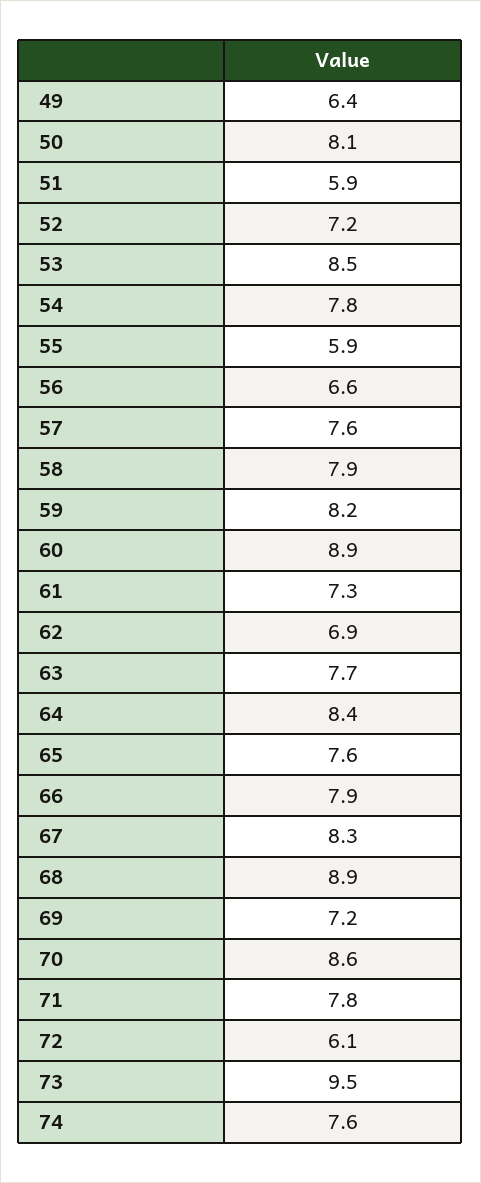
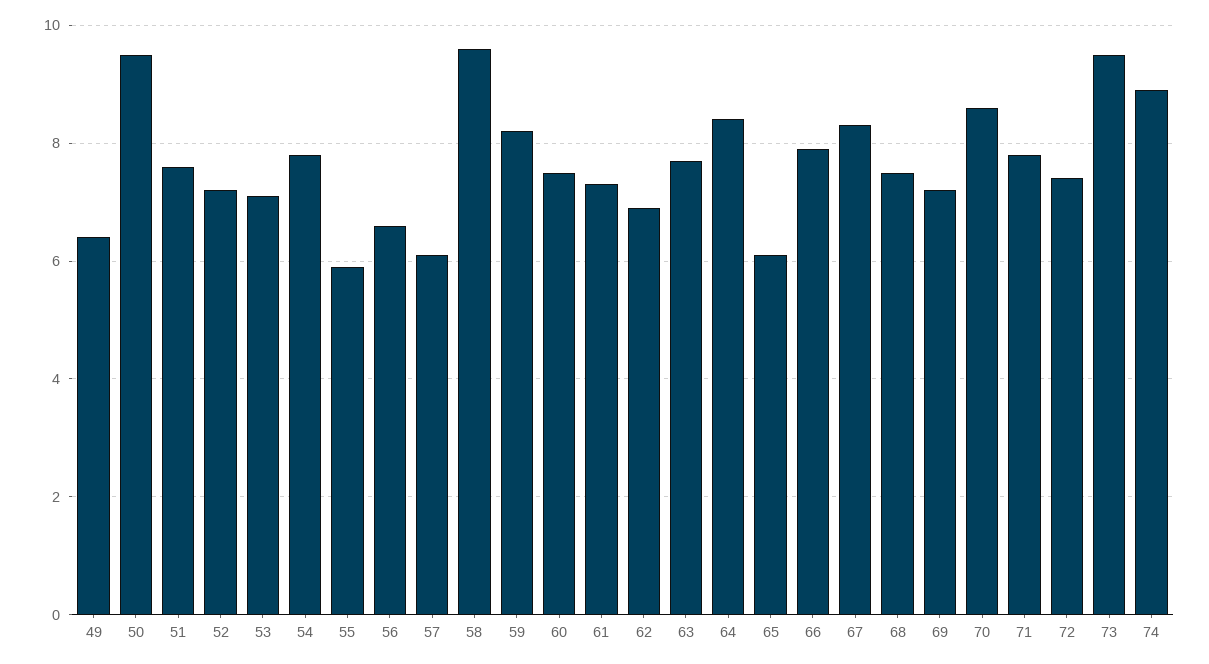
50: 8.1 -> 9.5
51: 5.9 -> 7.5
53: 8.5 -> 7
57: 7.6 -> 6
58: 7.9 -> 9.5
60: 8.9 -> 7.5
65: 7.6 -> 6
68: 8.9 -> 7.5
72: 6.1 -> 7.5
74: 7.6 -> 9

